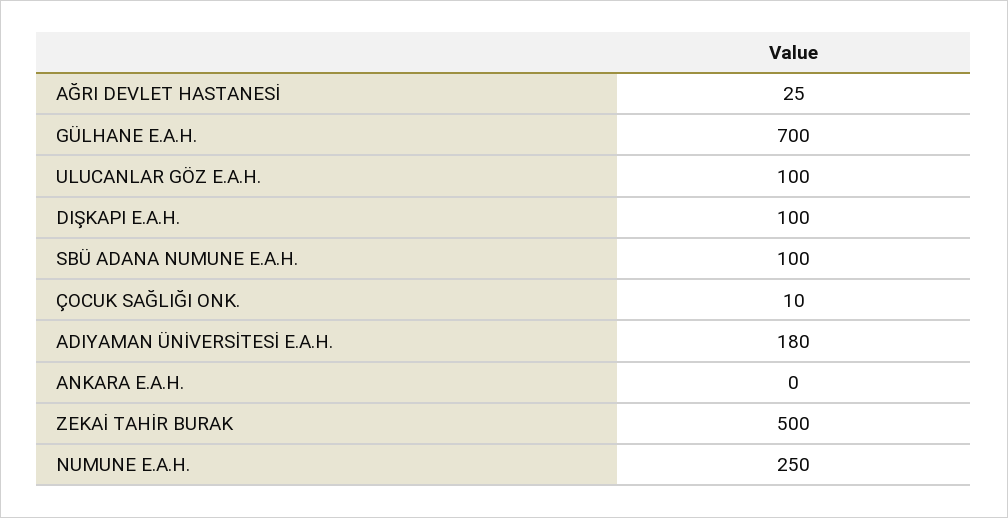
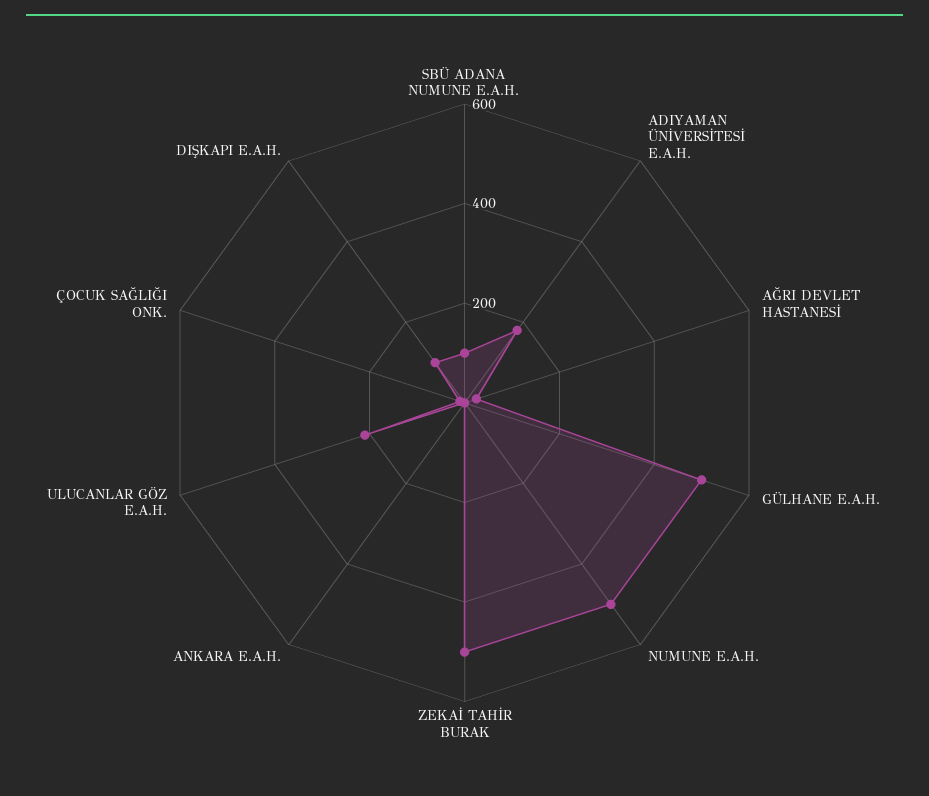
GÜLHANE E.A.H.: 700 -> 500
ULUCANLAR GÖZ E.A.H.: 100 -> 200
NUMUNE E.A.H.: 250 -> 500

